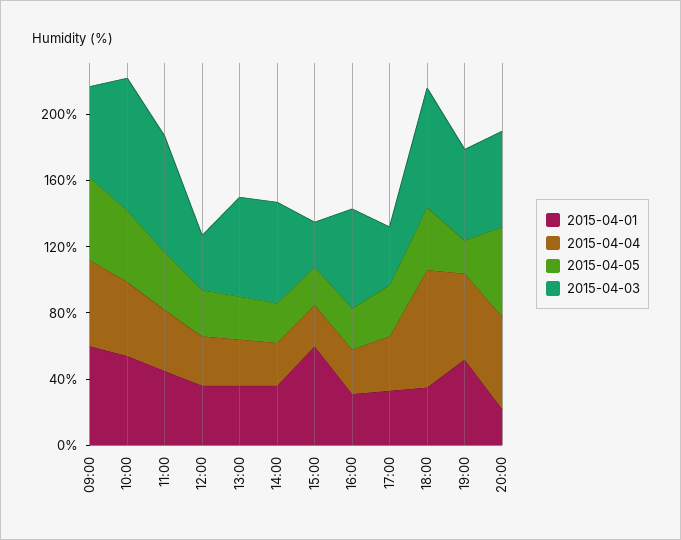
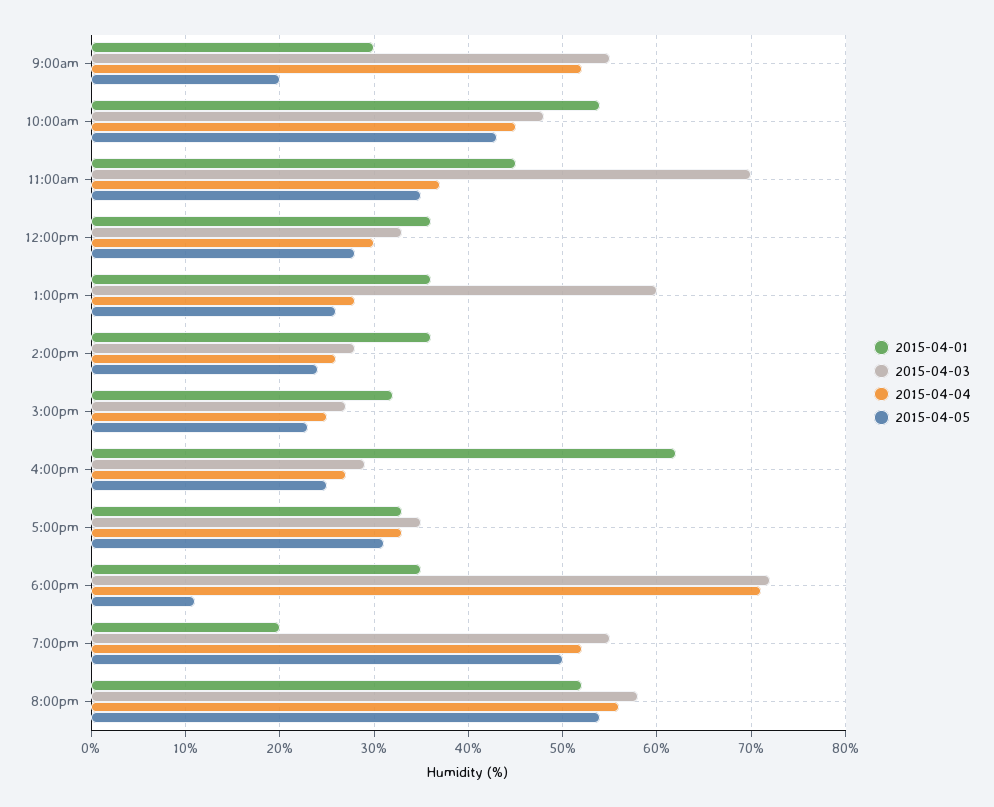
2015-04-01, 09:00: 60 -> 30
2015-04-05, 09:00: 50 -> 20
2015-04-03, 10:00: 80 -> 48
2015-04-03, 14:00: 60 -> 28
2015-04-01, 15:00: 60 -> 32
2015-04-01, 16:00: 30 -> 62
2015-04-03, 16:00: 60 -> 29
2015-04-05, 18:00: 40 -> 11
2015-04-01, 19:00: 50 -> 20
2015-04-05, 19:00: 20 -> 50
2015-04-01, 20:00: 20 -> 52

